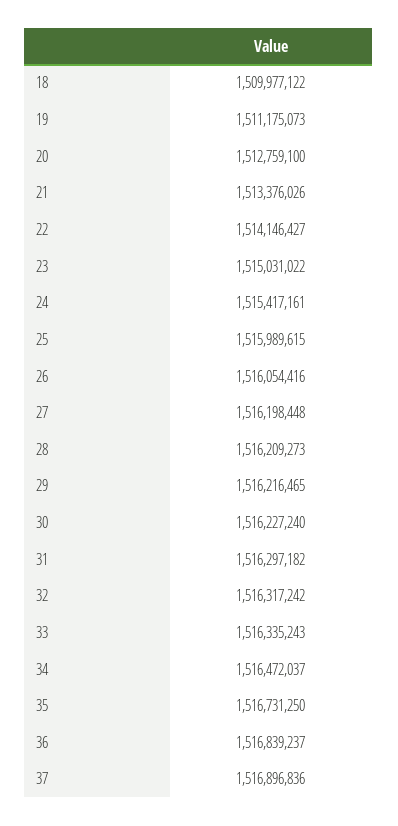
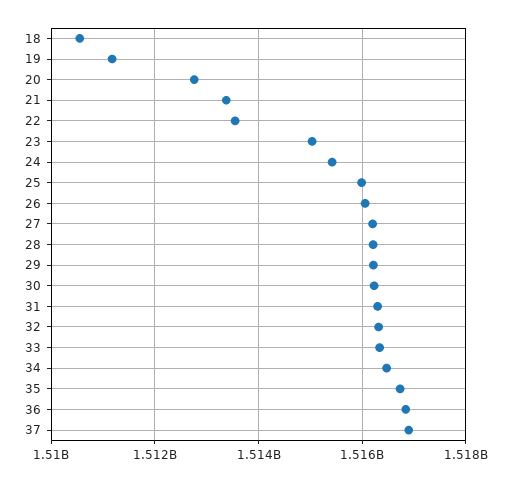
18: 1509977122 -> 1510600000
22: 1514146427 -> 1513600000

